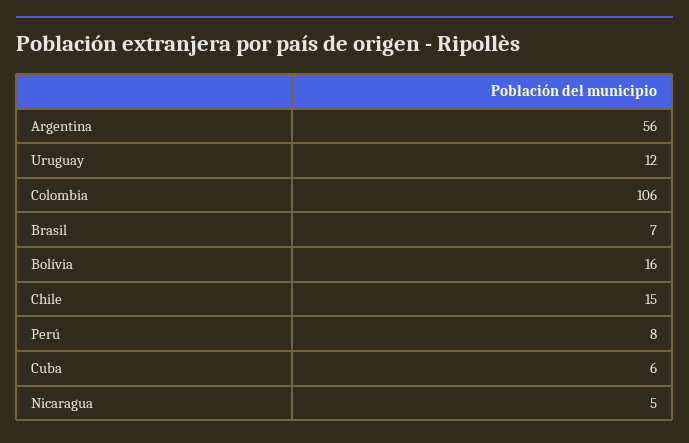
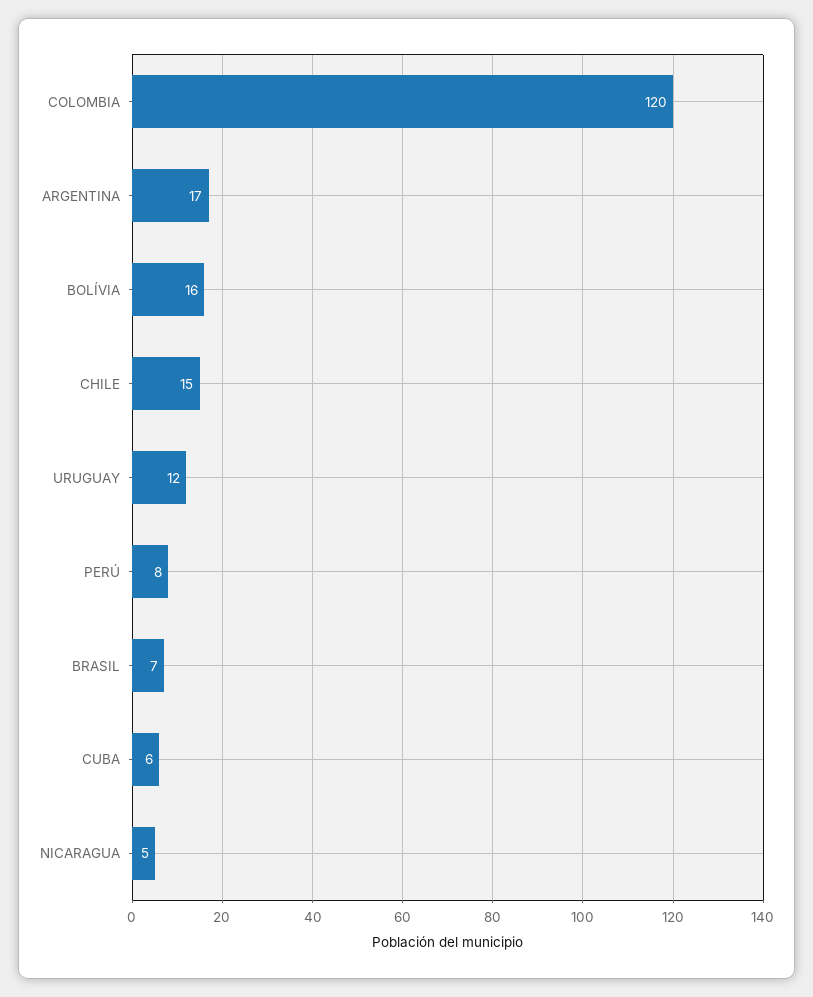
Argentina: 56 -> 17
Colombia: 106 -> 120

